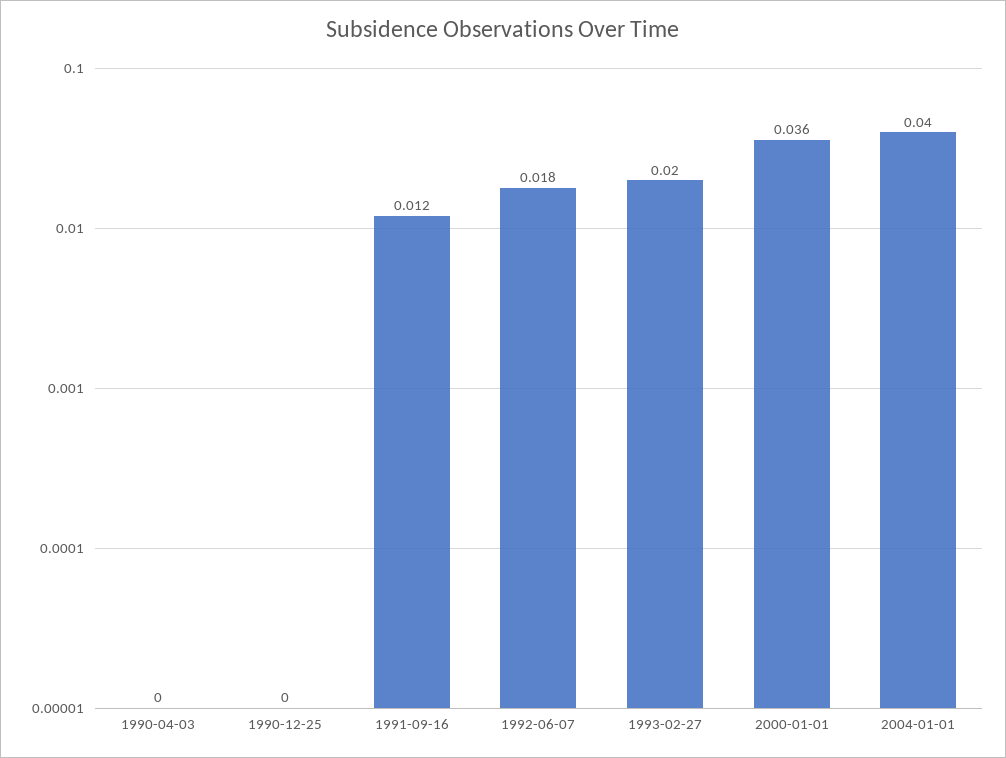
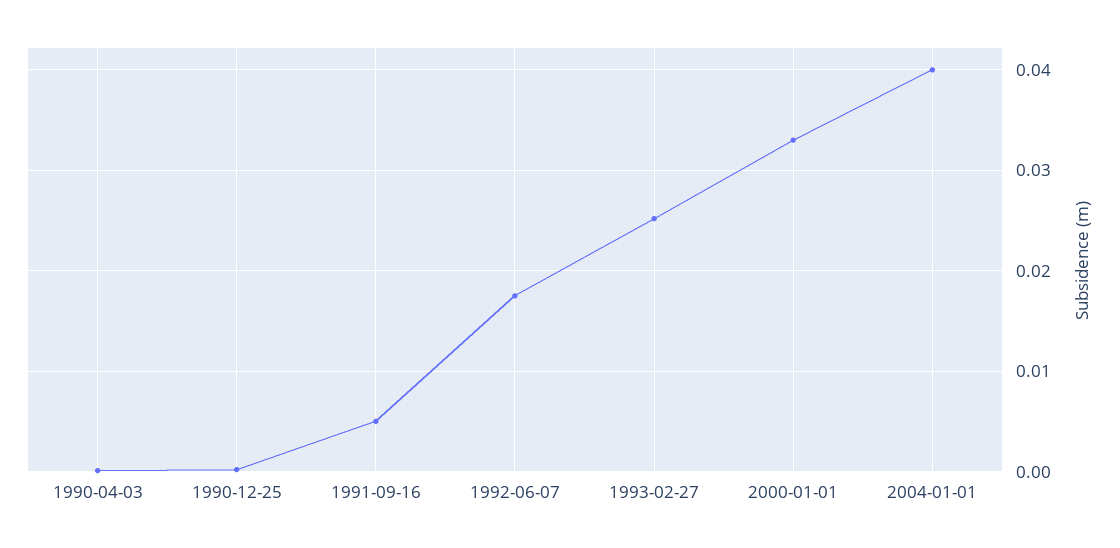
1991-09-16: 0.012 -> 0.005
1993-02-27: 0.02 -> 0.025
2000-01-01: 0.036 -> 0.033

